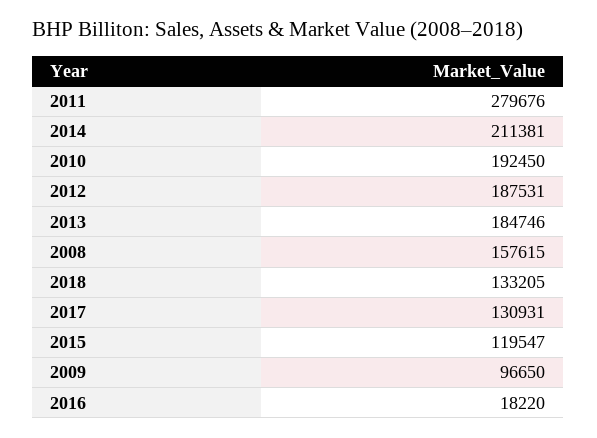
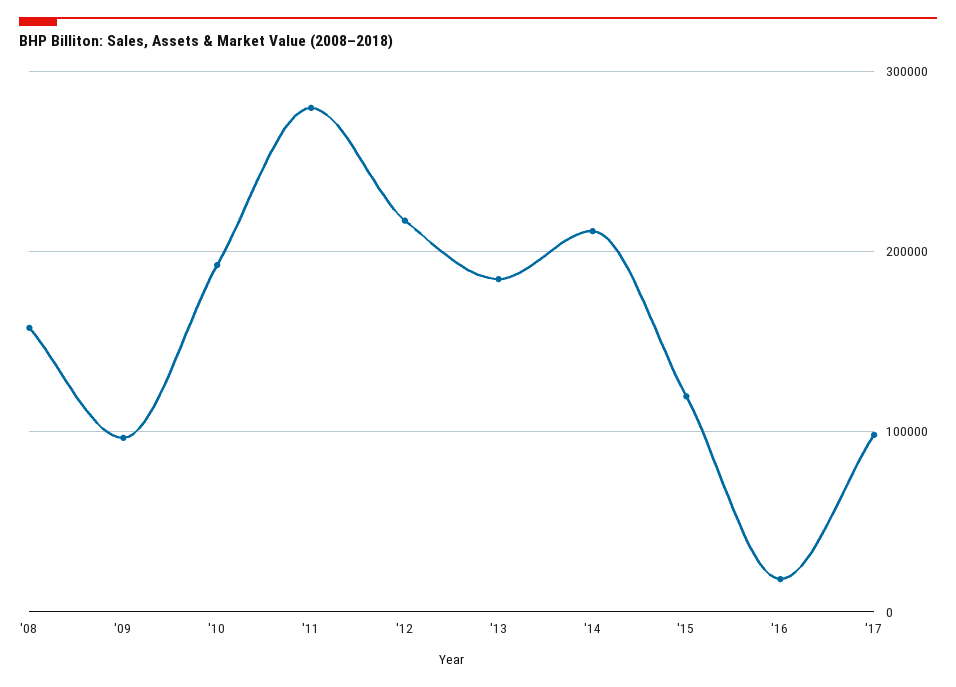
2012: 187531 -> 220000
2018: 133205 -> none
2017: 130931 -> 100000

